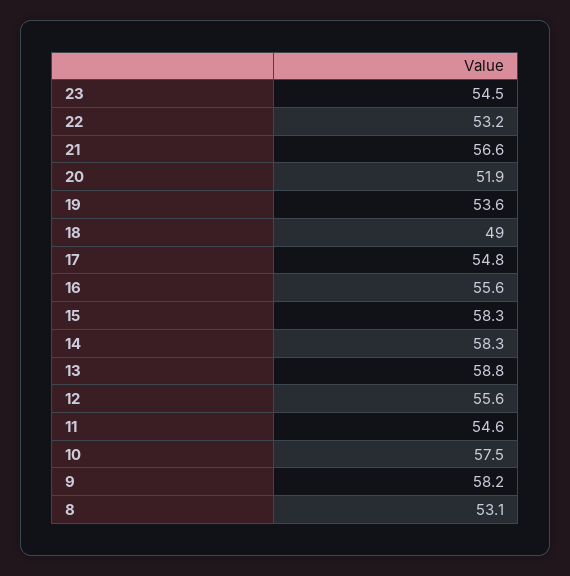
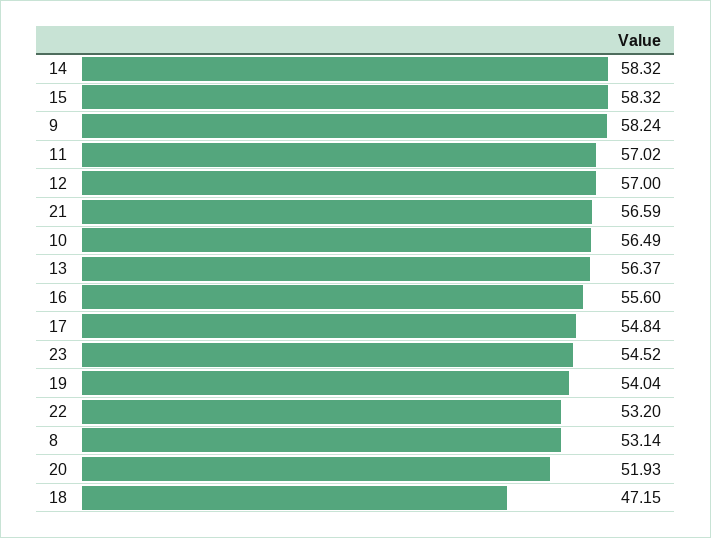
19: 53.6 -> 54.04
18: 49 -> 47.15
13: 58.8 -> 56.37
12: 55.6 -> 57
11: 54.6 -> 57.02
10: 57.5 -> 56.49

